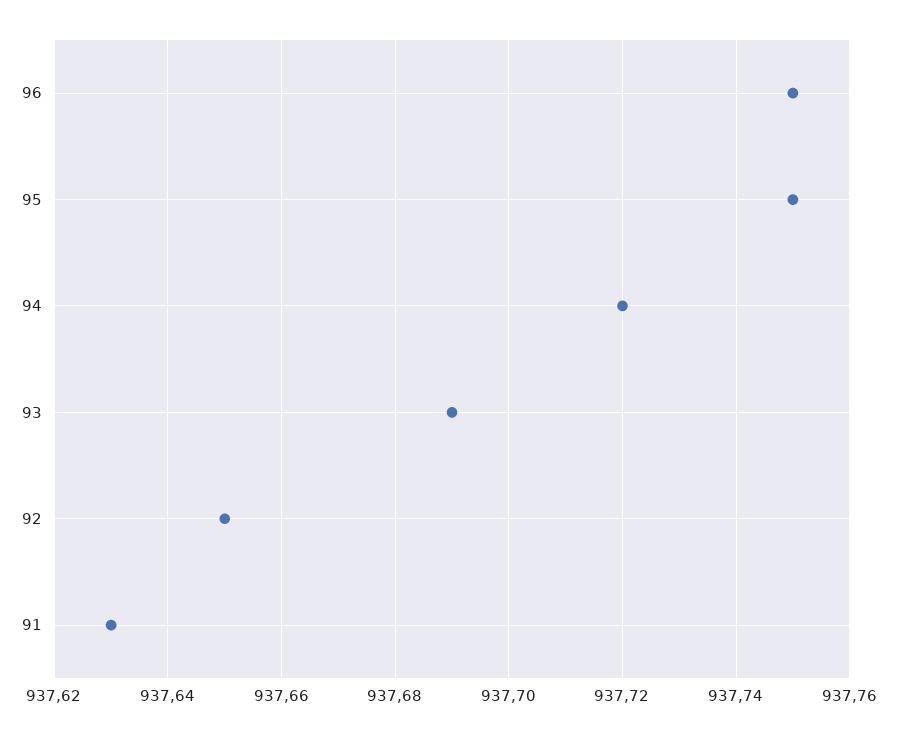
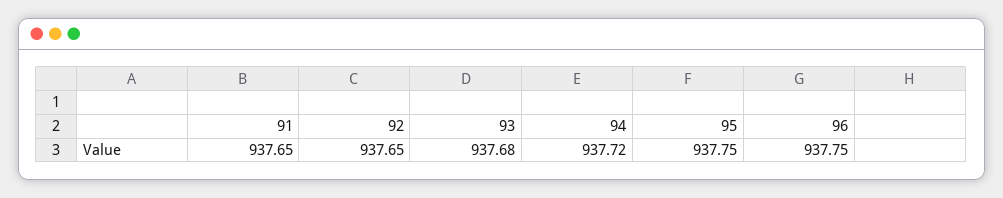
93: 937.69 -> 937.68
91: 937.63 -> 937.65

